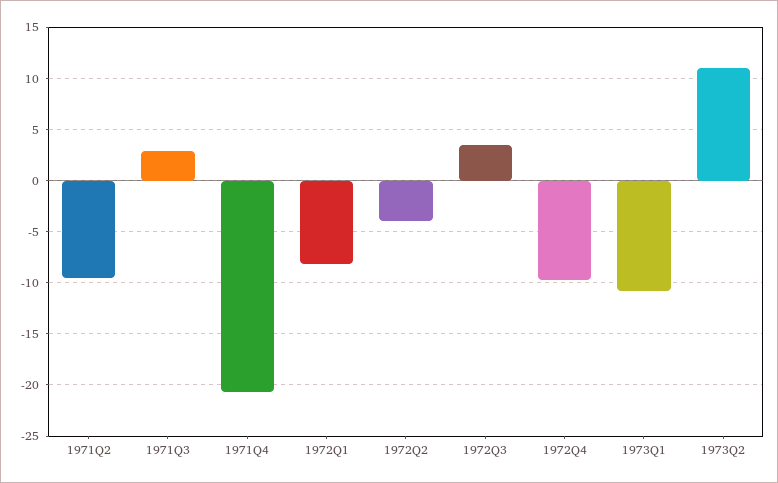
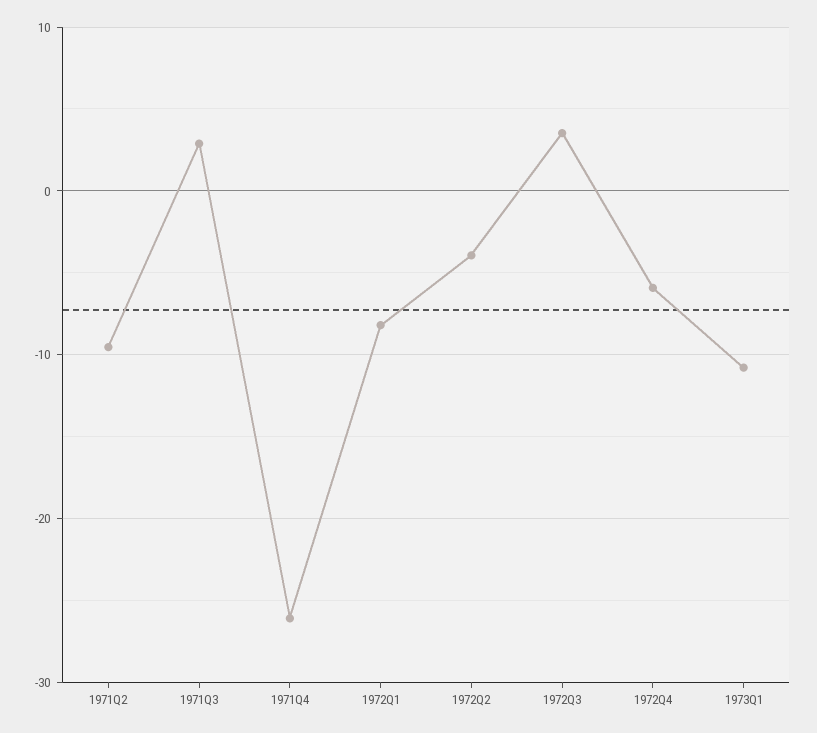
1971Q4: -21 -> -26
1972Q4: -10 -> -6
1973Q2: 11 -> none

